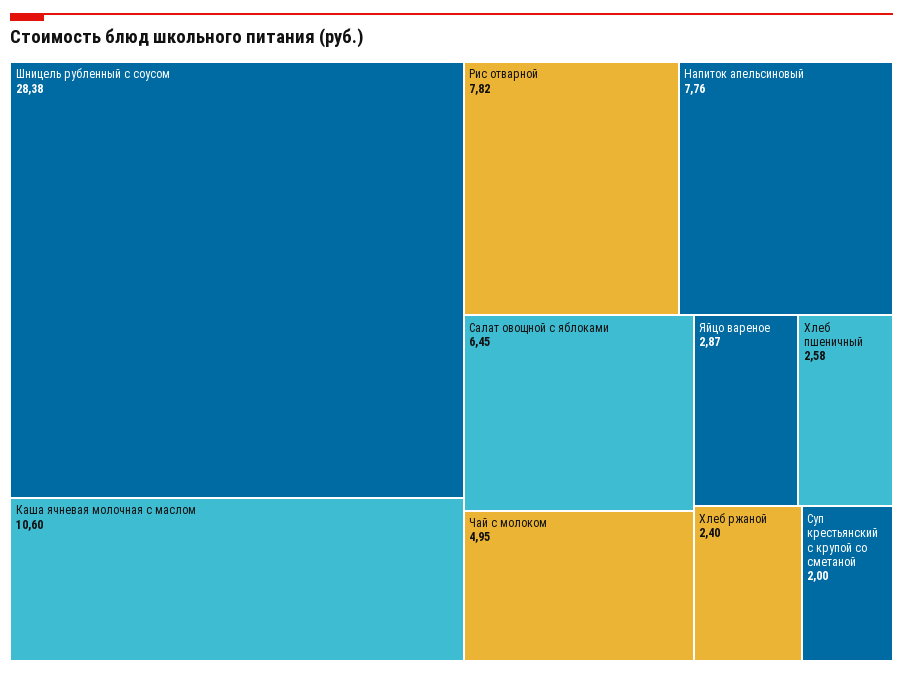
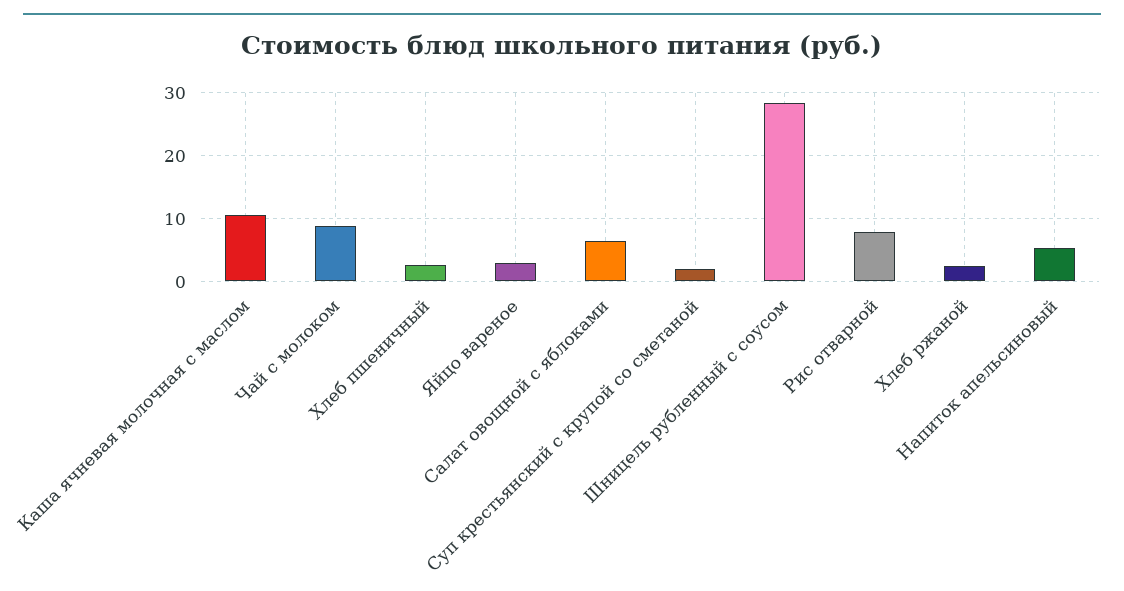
Напиток апельсиновый: 7.76 -> 5
Чай с молоком: 4.95 -> 9

